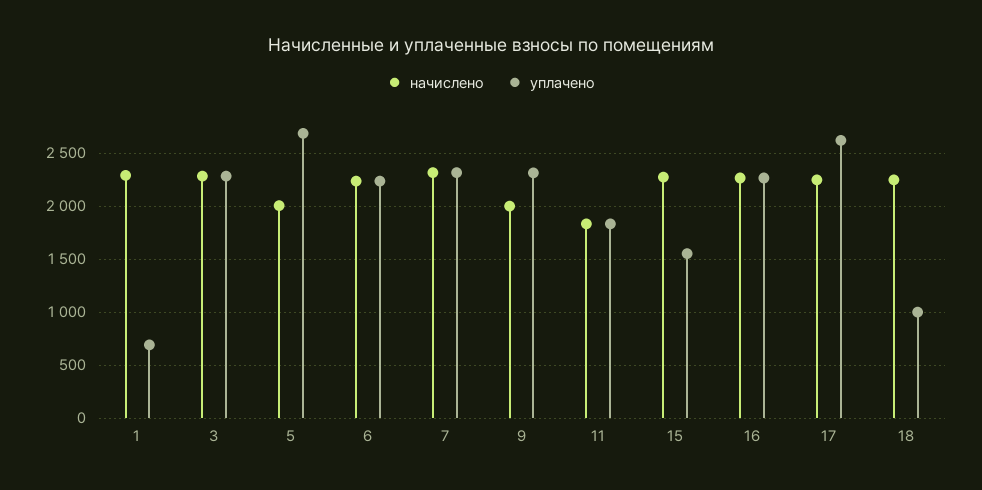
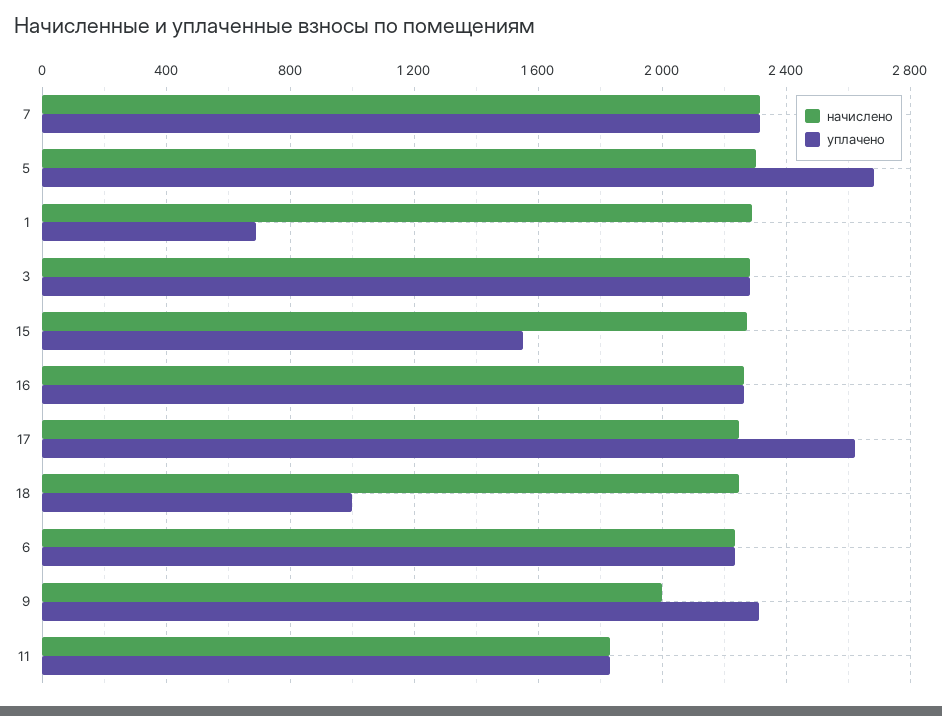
начислено, 5: 2000 -> 2300

